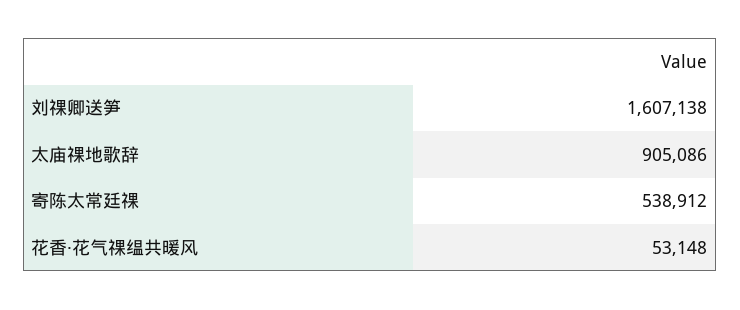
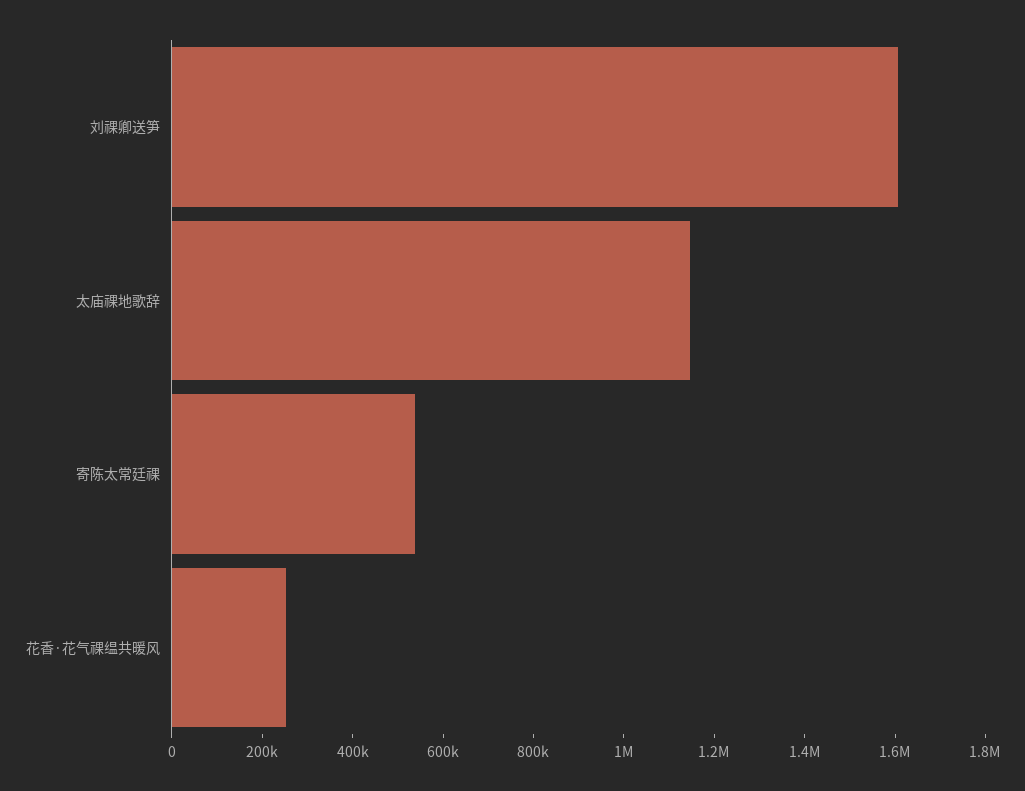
太庙祼地歌辞: 905086 -> 1150000
花香·花气祼缊共暖风: 53148 -> 250000

